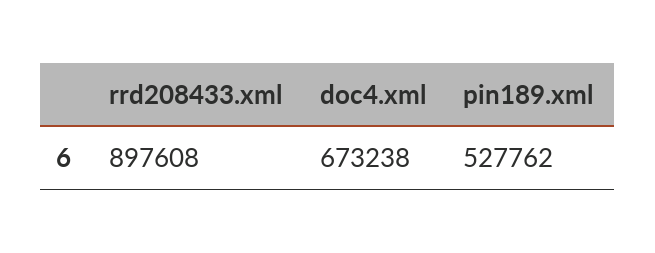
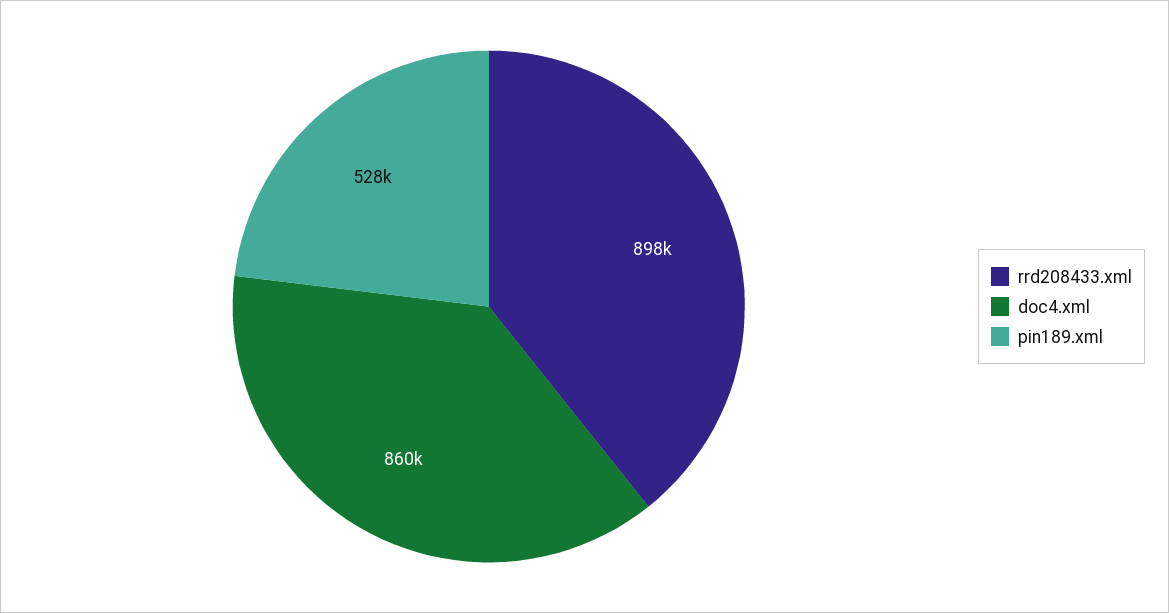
doc4.xml: 673238 -> 860000

